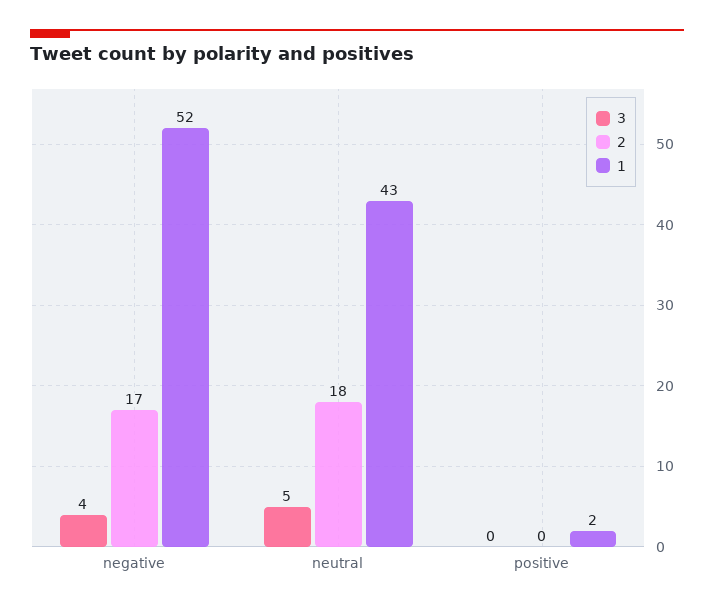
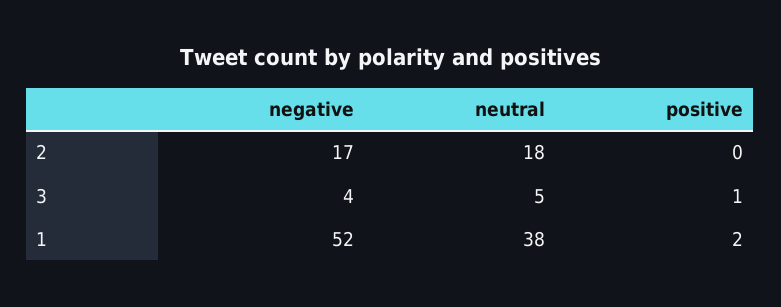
1, neutral: 43 -> 38
3, positive: 0 -> 1

